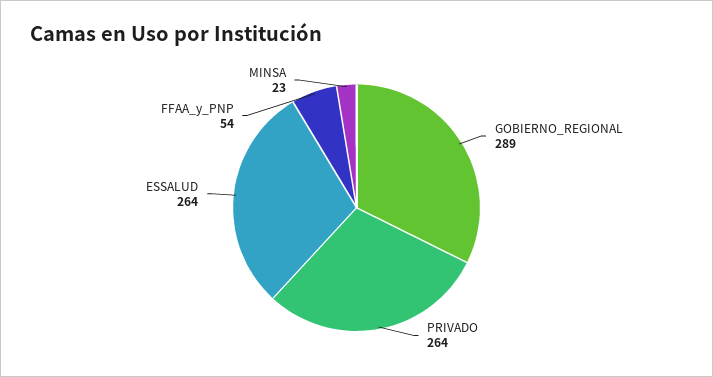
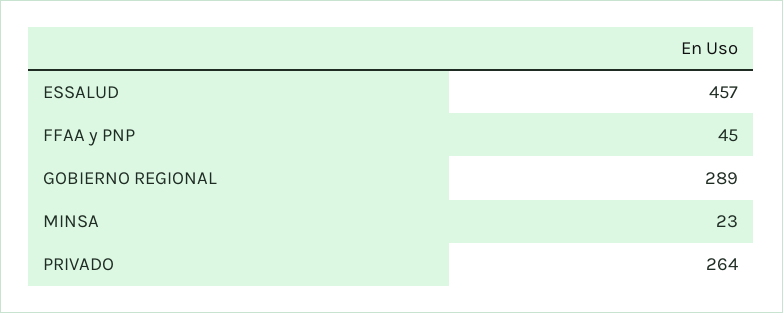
ESSALUD: 264 -> 457
FFAA_y_PNP: 54 -> 45

